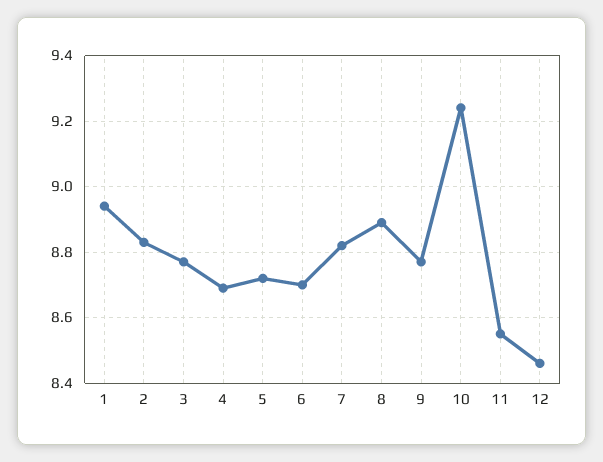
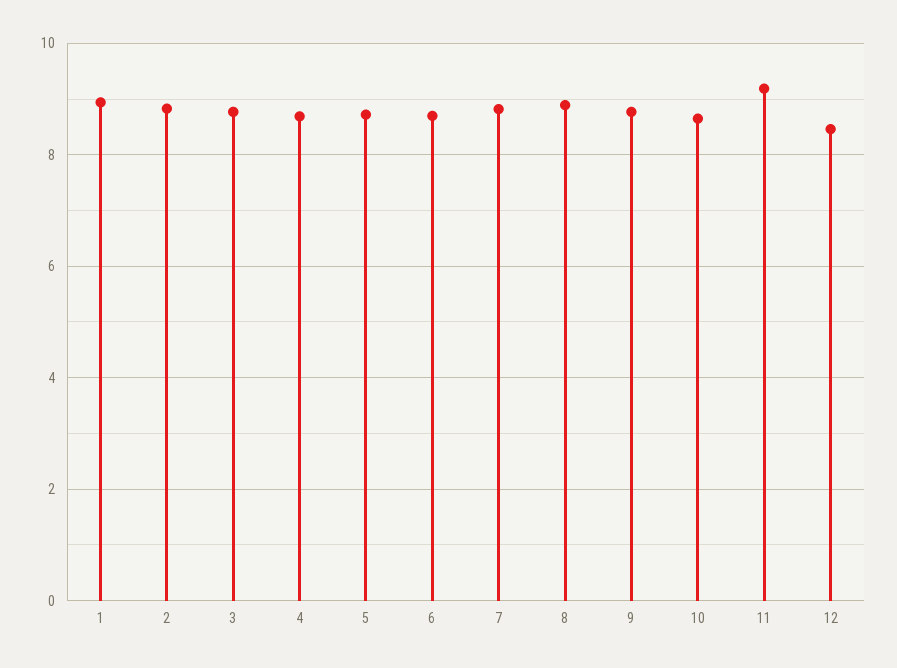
10: 9.25 -> 8.6
11: 8.55 -> 9.2

